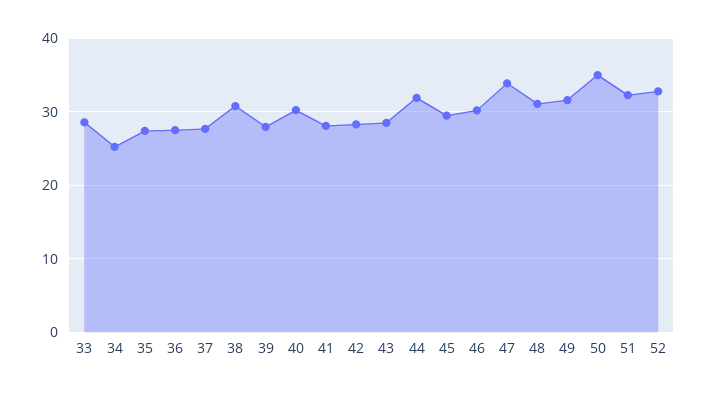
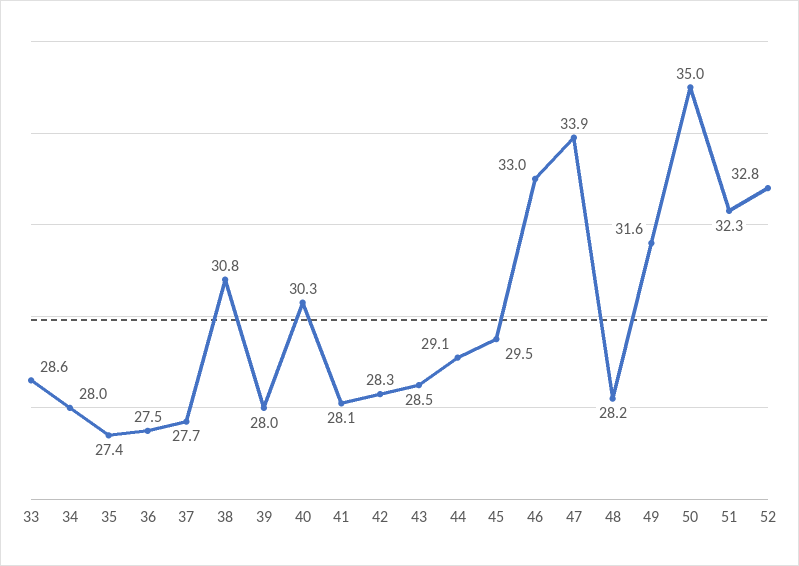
34: 25 -> 28
44: 32 -> 29.1
46: 30 -> 33
48: 31 -> 28.2

